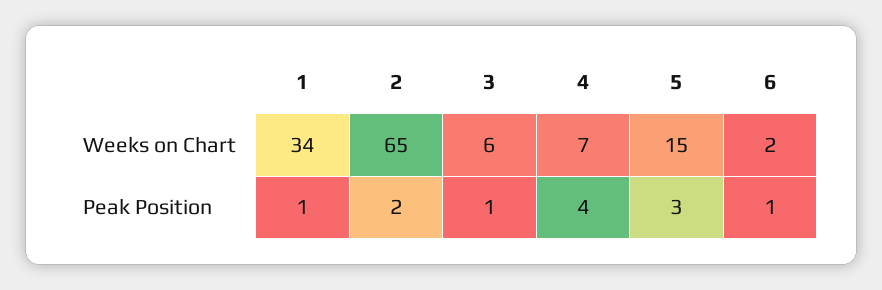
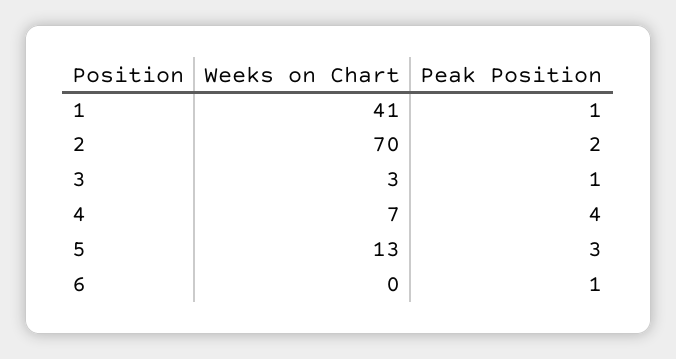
1, Weeks on Chart: 34 -> 41
2, Weeks on Chart: 65 -> 70
3, Weeks on Chart: 6 -> 3
5, Weeks on Chart: 15 -> 13
6, Weeks on Chart: 2 -> 0

